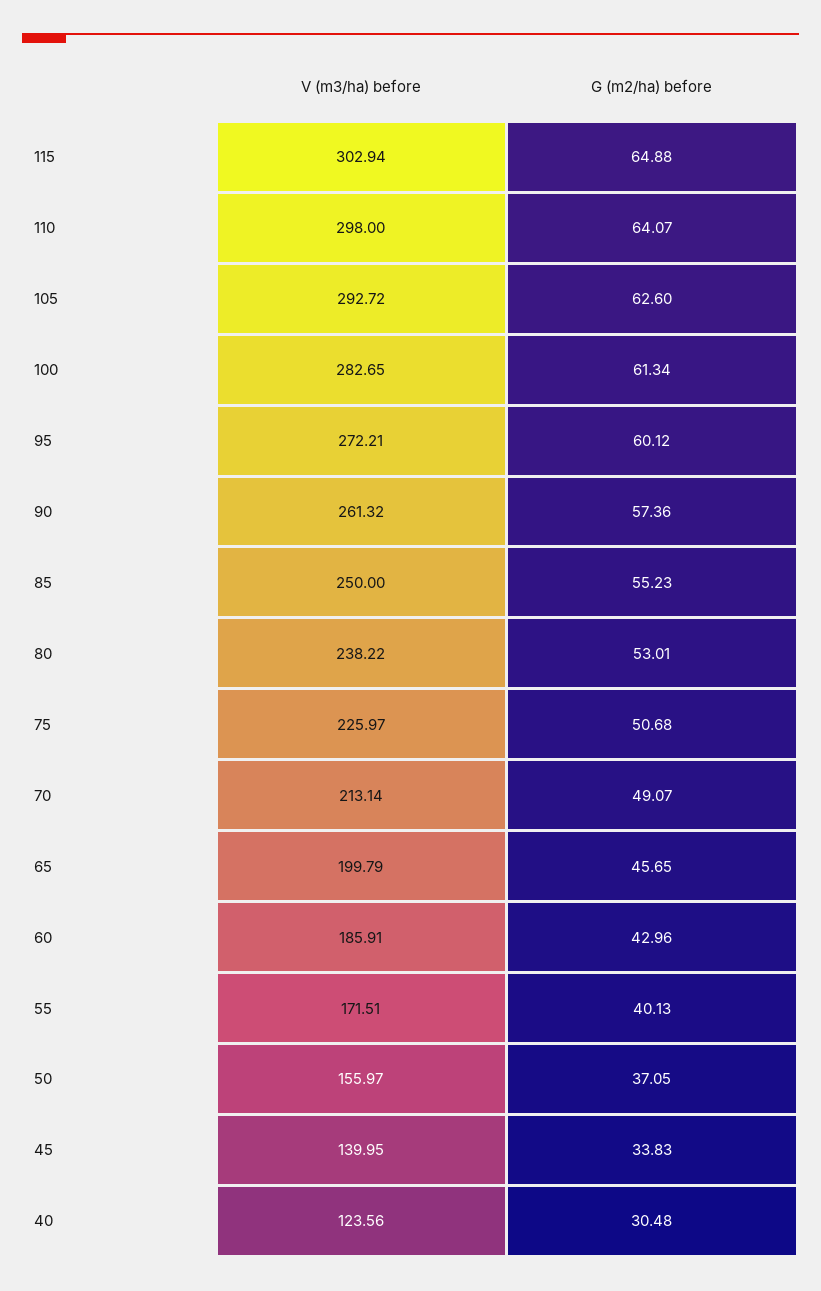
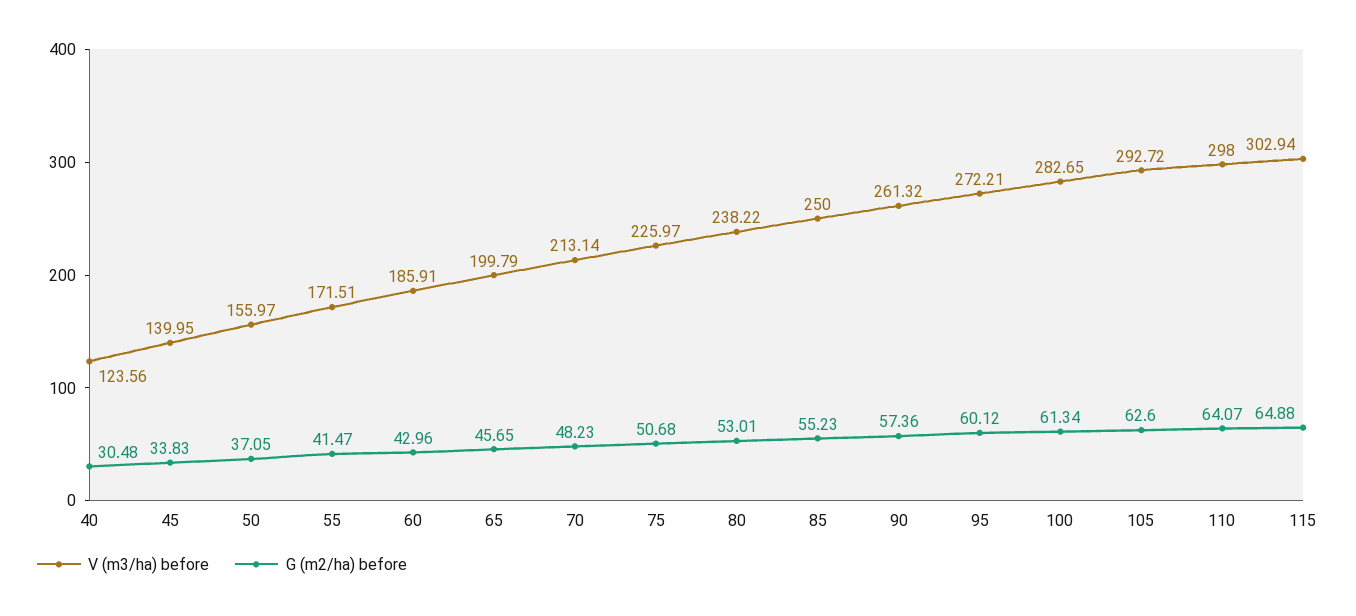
G (m2/ha) before, 70: 49.07 -> 48.23
G (m2/ha) before, 55: 40.13 -> 41.47

